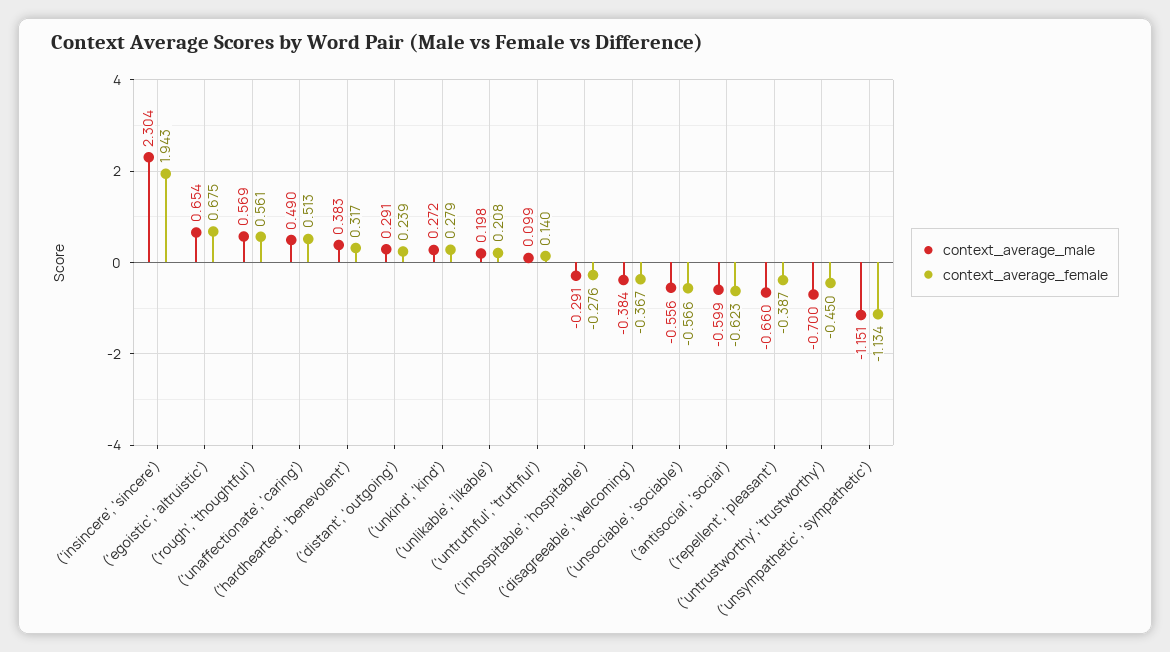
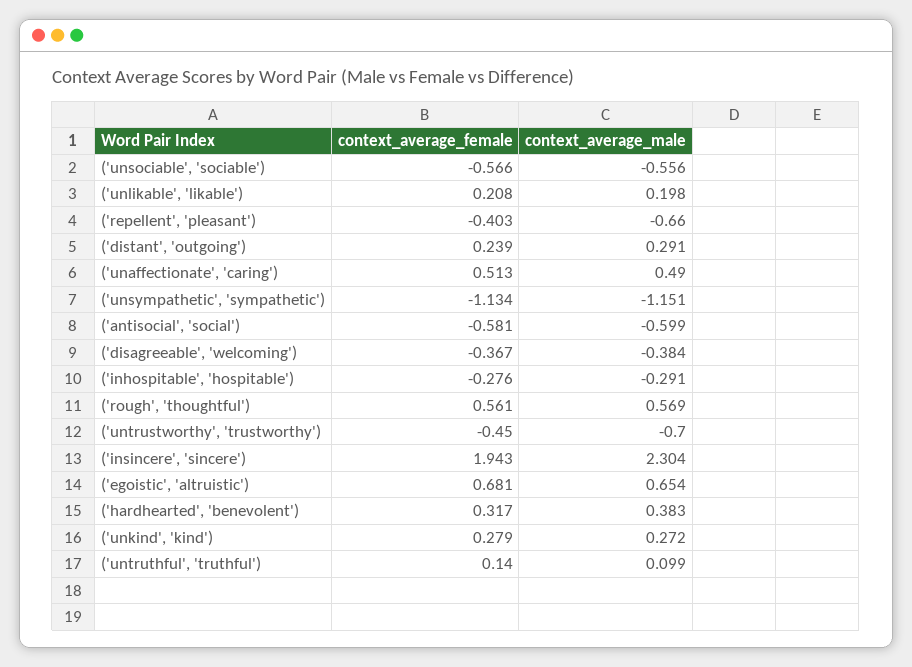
context_average_female, ('egoistic', 'altruistic'): 0.675 -> 0.681
context_average_female, ('antisocial', 'social'): -0.623 -> -0.581
context_average_female, ('repellent', 'pleasant'): -0.387 -> -0.403

